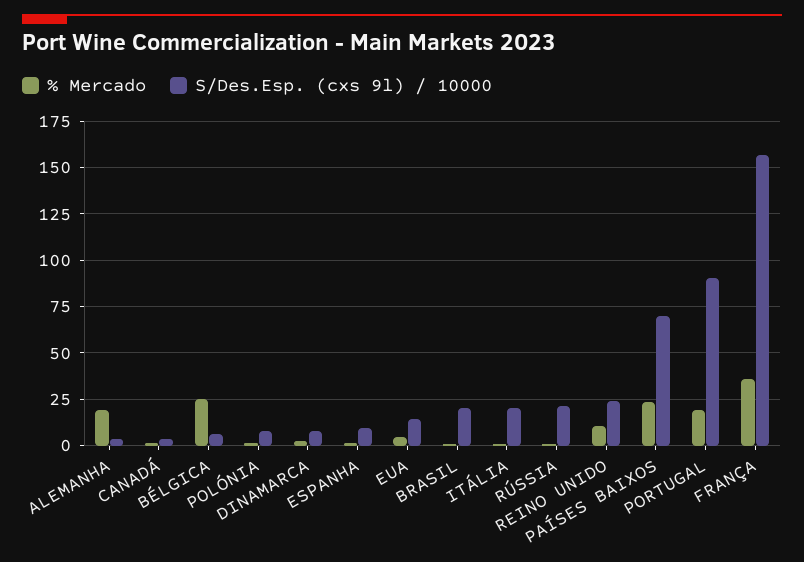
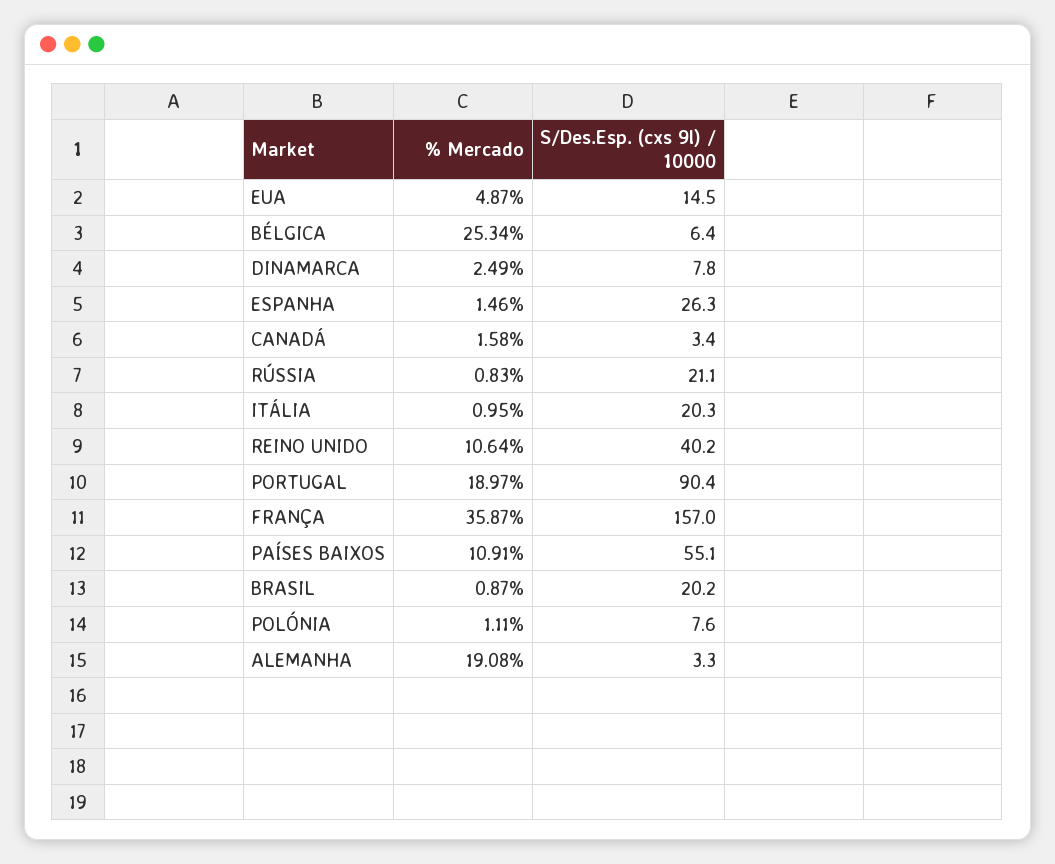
S/Des.Esp. (cxs 9l) / 10000, ESPANHA: 10 -> 26.3
S/Des.Esp. (cxs 9l) / 10000, REINO UNIDO: 25 -> 40.2
% Mercado, PAÍSES BAIXOS: 25 -> 10.91
S/Des.Esp. (cxs 9l) / 10000, PAÍSES BAIXOS: 70 -> 55.1

